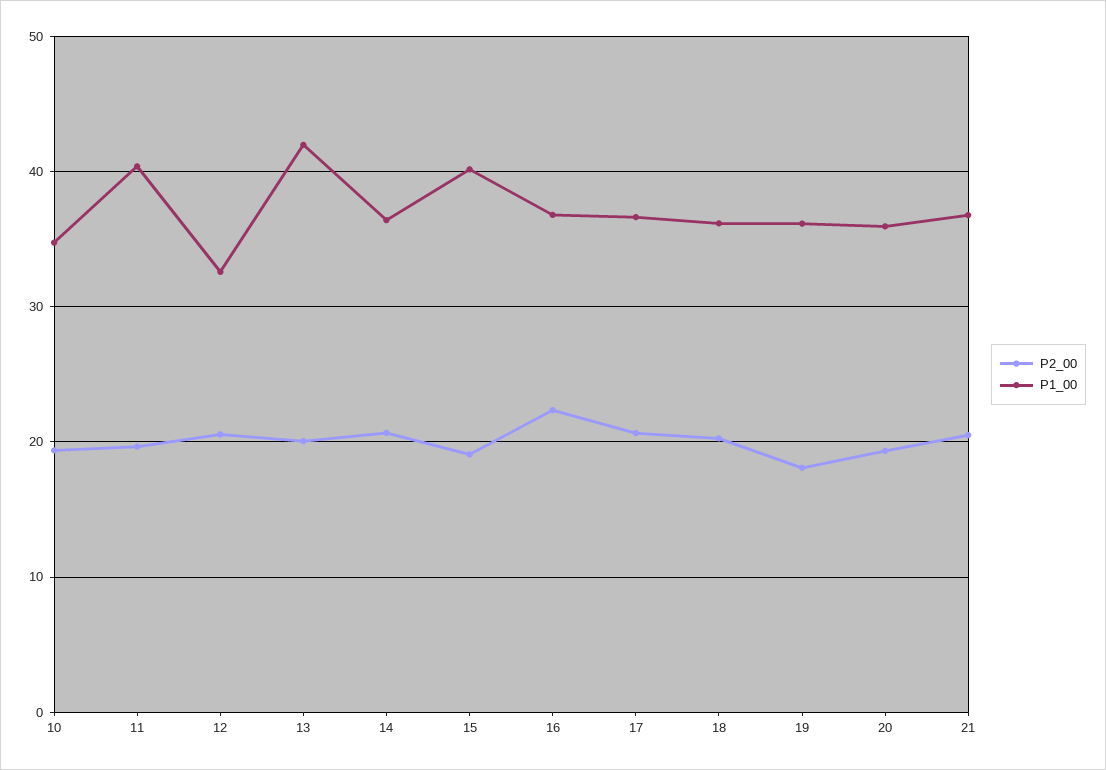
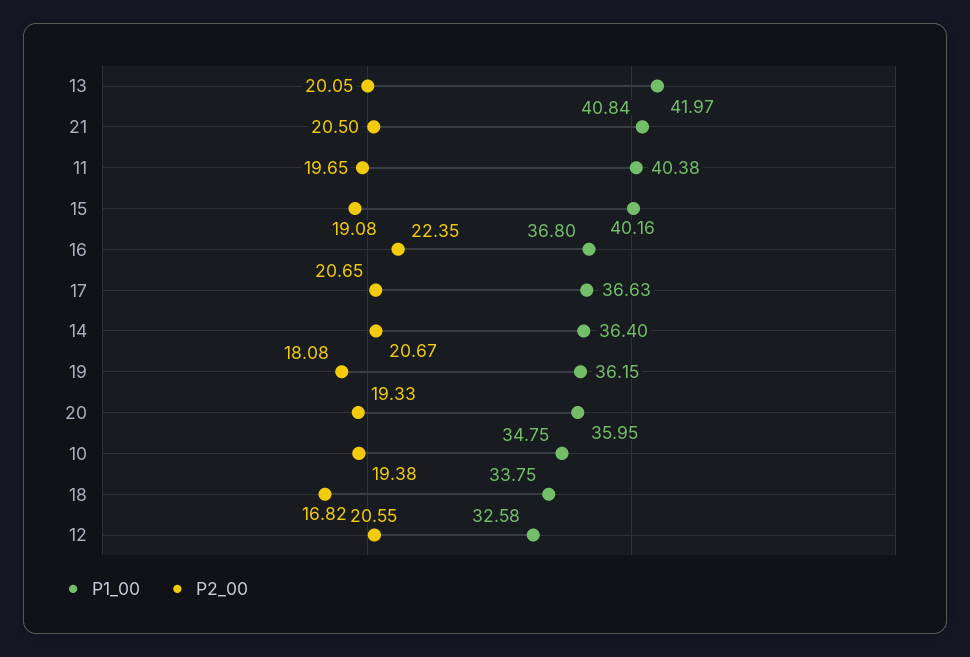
P2_00, 18: 20 -> 16.82
P1_00, 18: 36 -> 33.75
P1_00, 21: 37 -> 40.84

